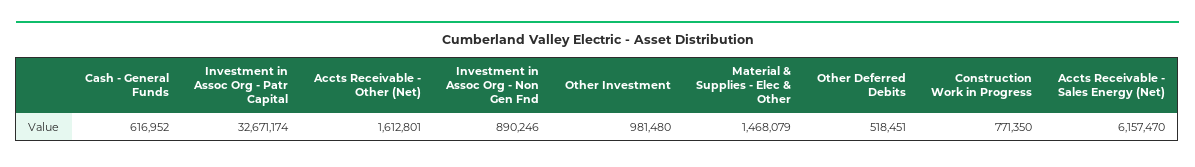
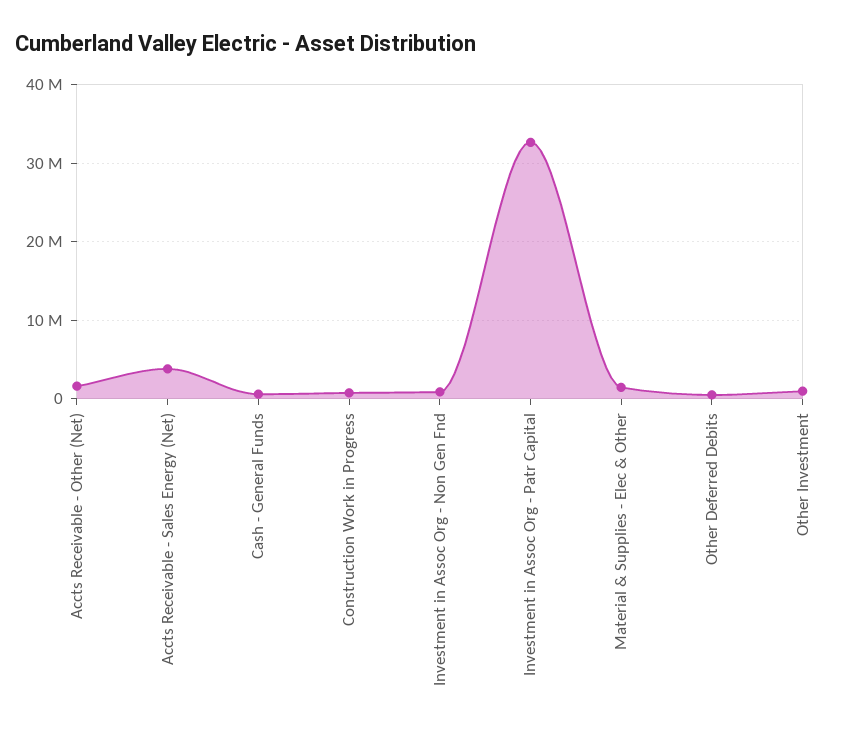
Accts Receivable - Sales Energy (Net): 6157470 -> 4000000

